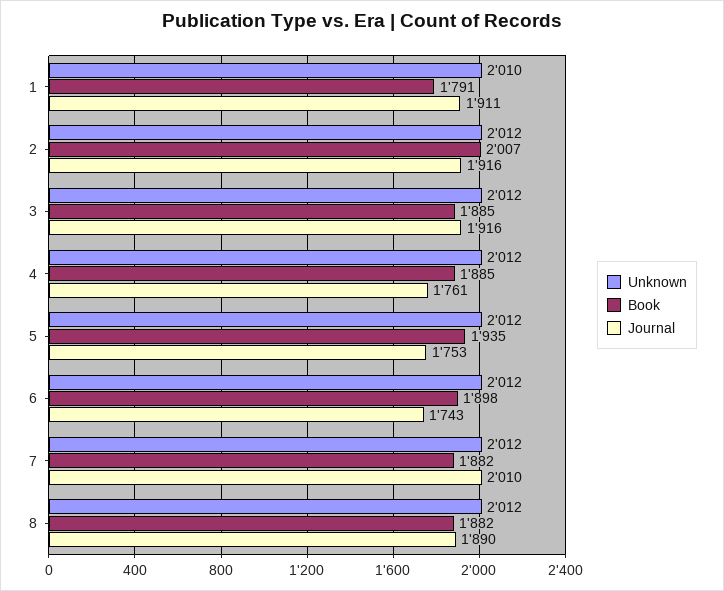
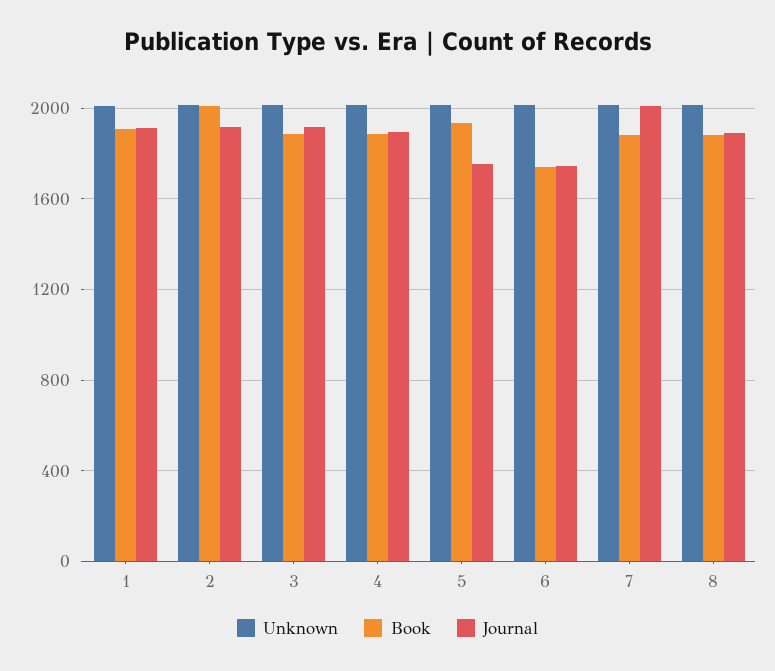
Book, 1: 1791 -> 1900
Journal, 4: 1761 -> 1900
Book, 6: 1898 -> 1750

